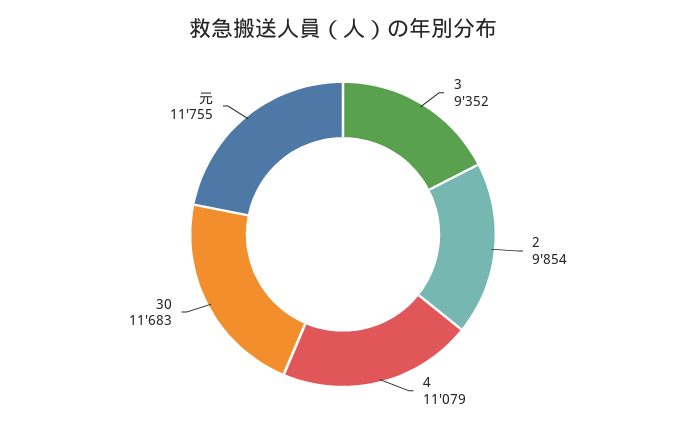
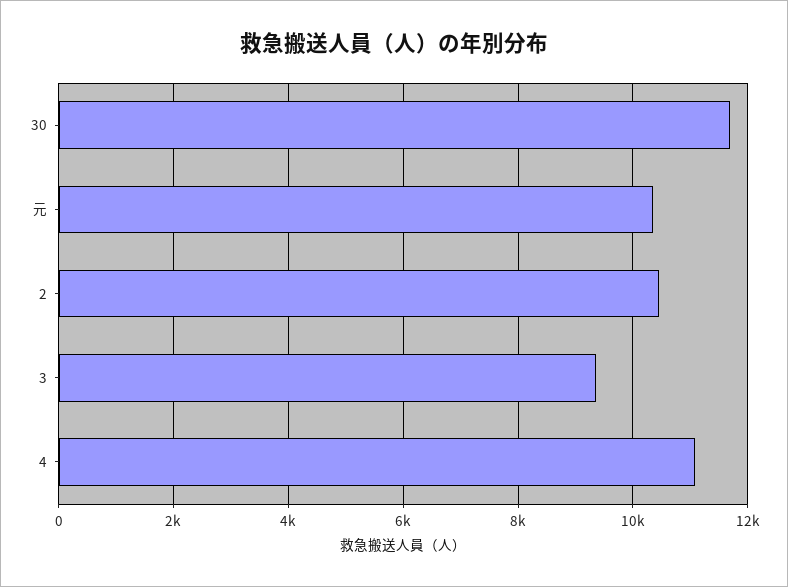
2: 9854 -> 10400
元: 11755 -> 10400

